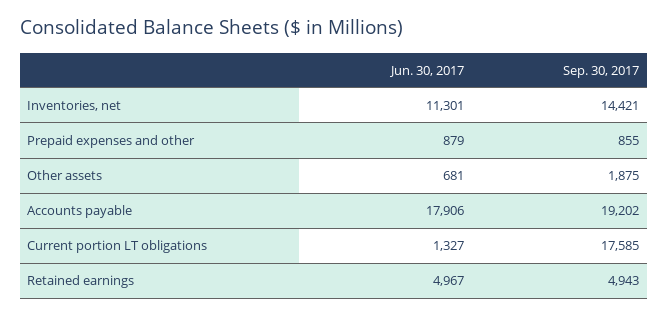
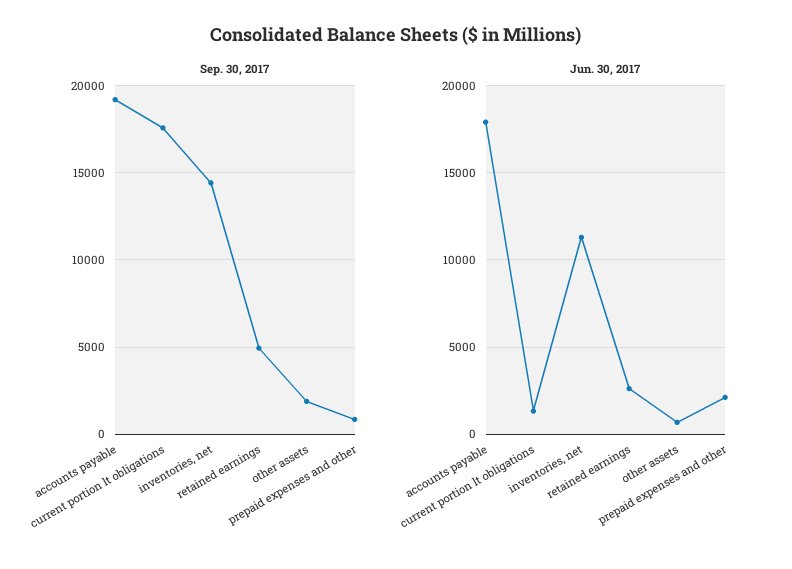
Jun. 30, 2017, Prepaid expenses and other: 879 -> 2000
Jun. 30, 2017, Retained earnings: 4967 -> 2500

